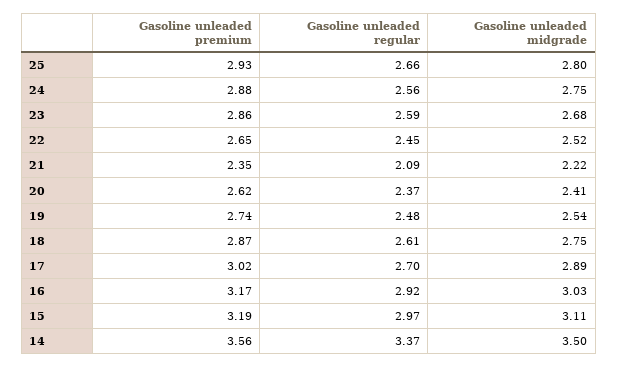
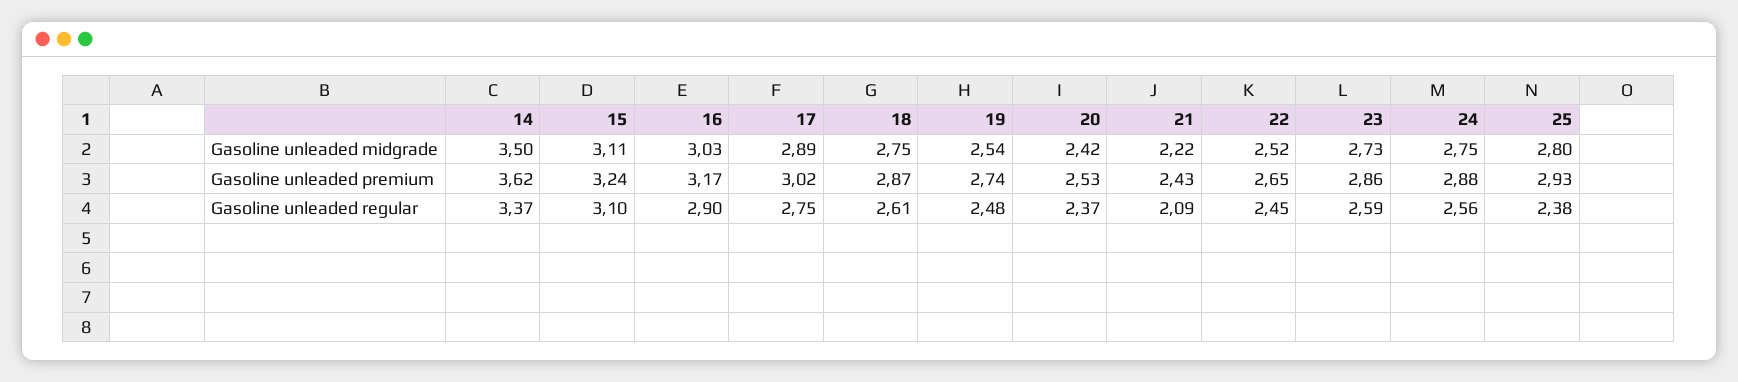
Gasoline unleaded regular, 25: 2.66 -> 2.38
Gasoline unleaded midgrade, 23: 2.68 -> 2.73
Gasoline unleaded premium, 21: 2.35 -> 2.43
Gasoline unleaded premium, 20: 2.62 -> 2.53
Gasoline unleaded midgrade, 20: 2.41 -> 2.42
Gasoline unleaded regular, 17: 2.7 -> 2.75
Gasoline unleaded regular, 16: 2.92 -> 2.9
Gasoline unleaded premium, 15: 3.19 -> 3.24
Gasoline unleaded regular, 15: 2.97 -> 3.1
Gasoline unleaded premium, 14: 3.56 -> 3.62

